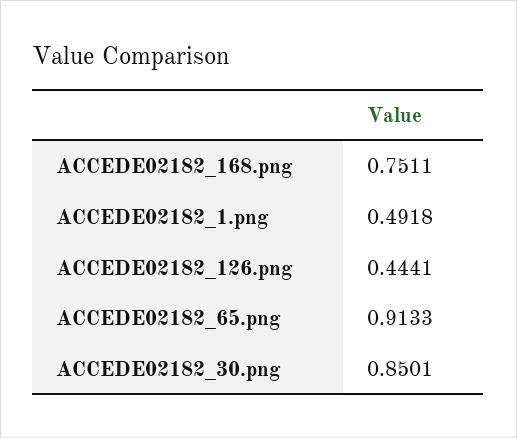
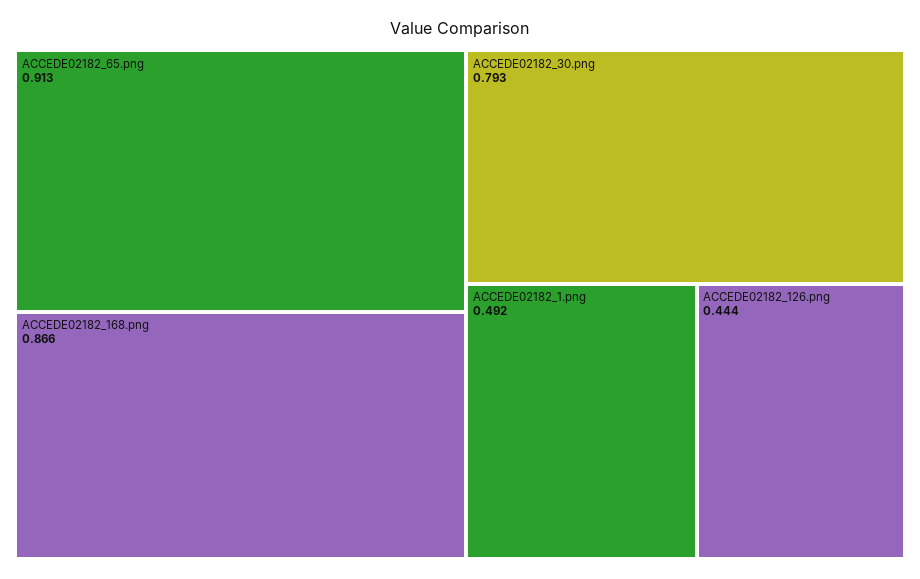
ACCEDE02182_168.png: 0.7511 -> 0.866
ACCEDE02182_30.png: 0.8501 -> 0.793

